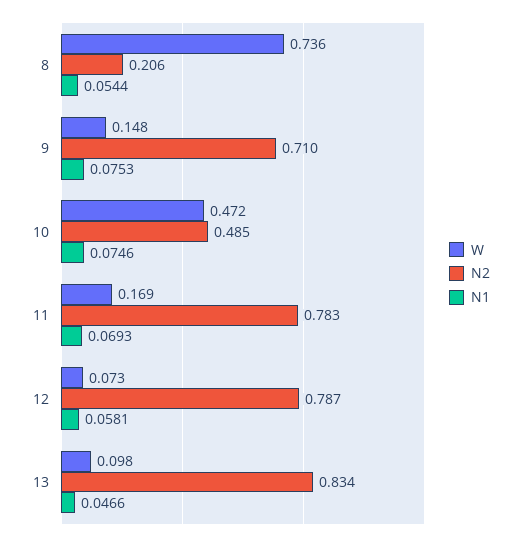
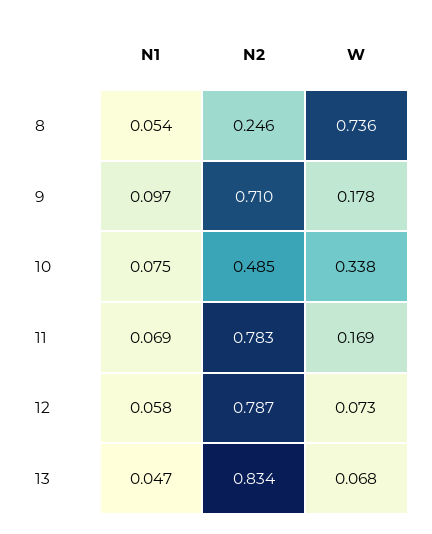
N2, 8: 0.206 -> 0.246
W, 9: 0.148 -> 0.178
N1, 9: 0.0753 -> 0.097
W, 10: 0.472 -> 0.338
W, 13: 0.098 -> 0.068

